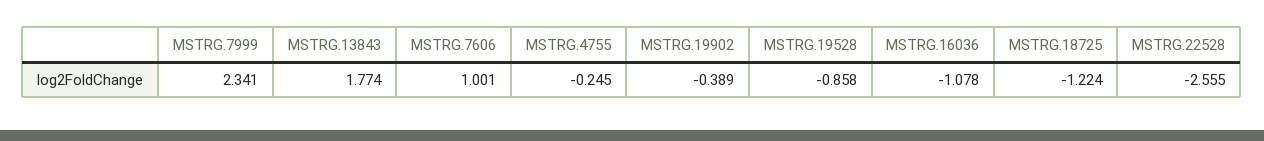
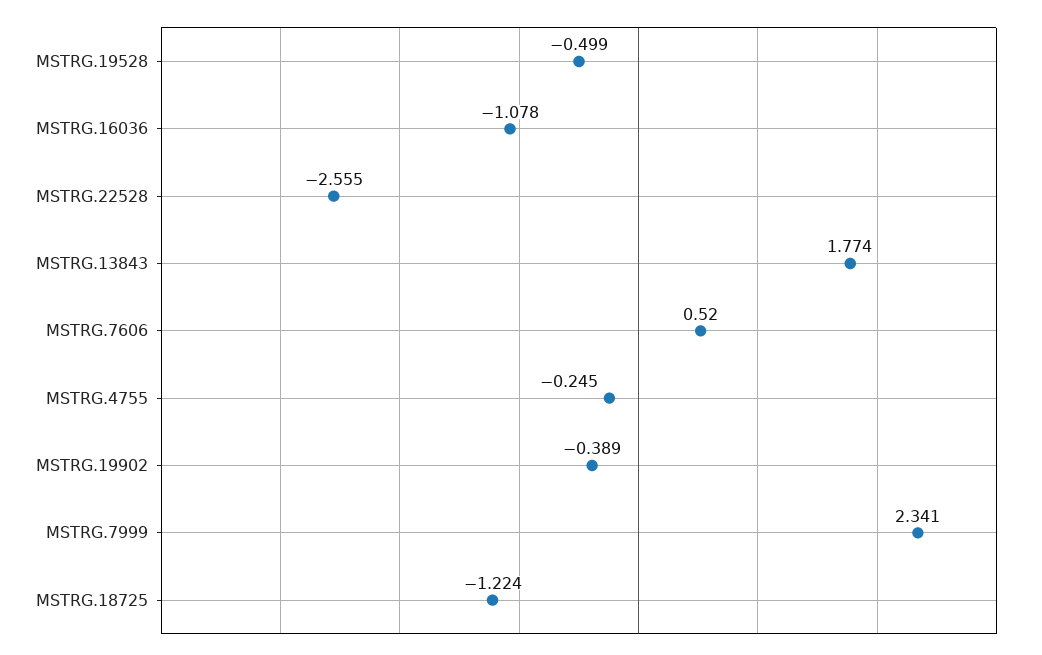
MSTRG.7606: 1.001 -> 0.52
MSTRG.19528: -0.858 -> -0.499

